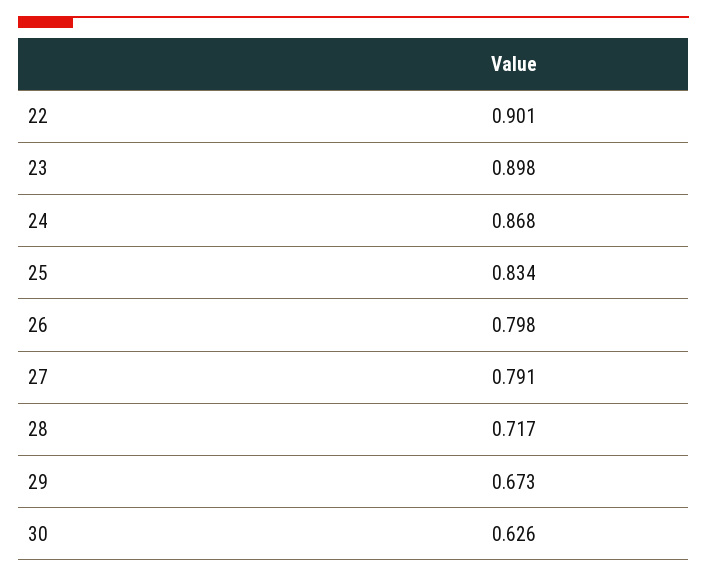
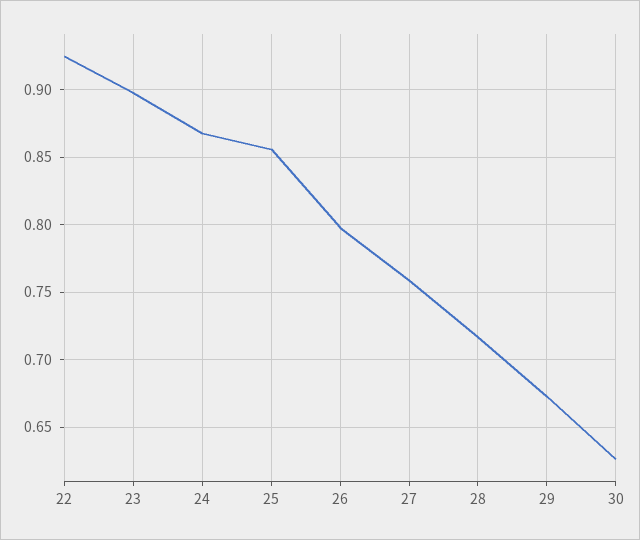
22: 0.901 -> 0.925
25: 0.834 -> 0.855
27: 0.791 -> 0.76

